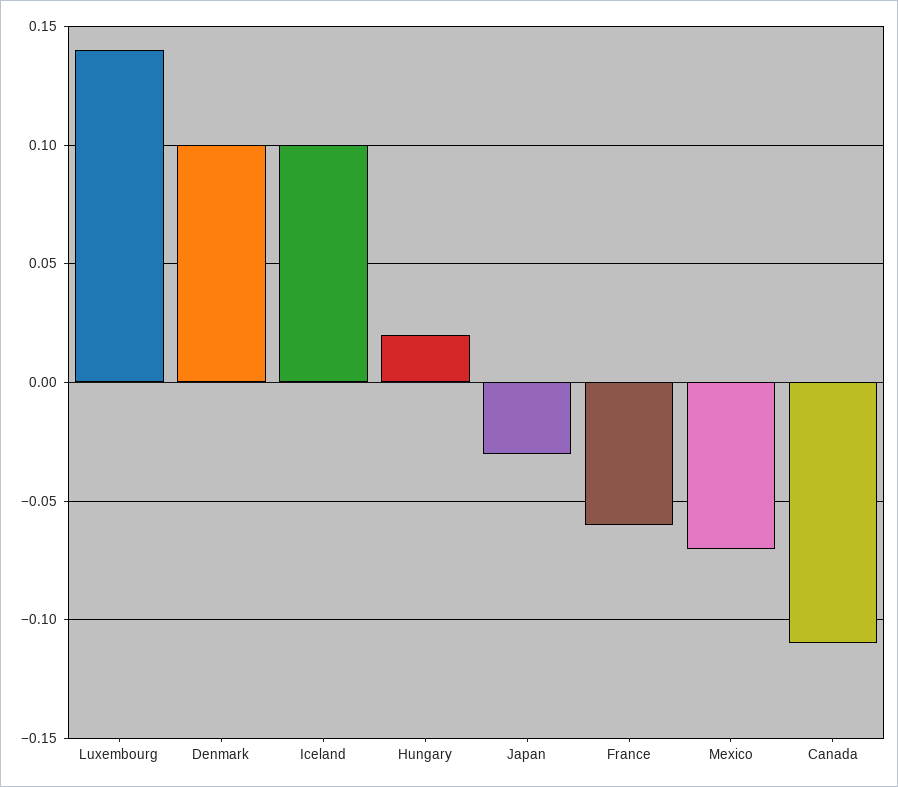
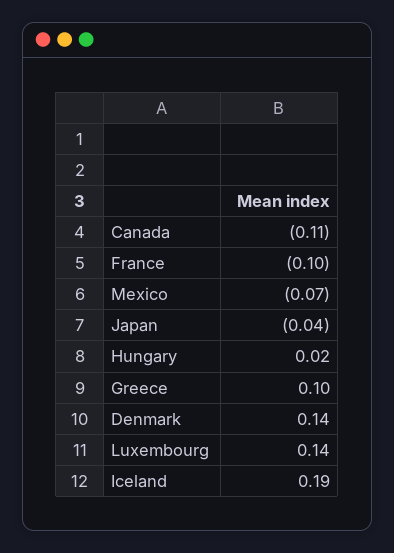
Denmark: 0.1 -> 0.14
Iceland: 0.1 -> 0.19
Japan: -0.03 -> -0.04
France: -0.06 -> -0.1
Greece: none -> 0.1

